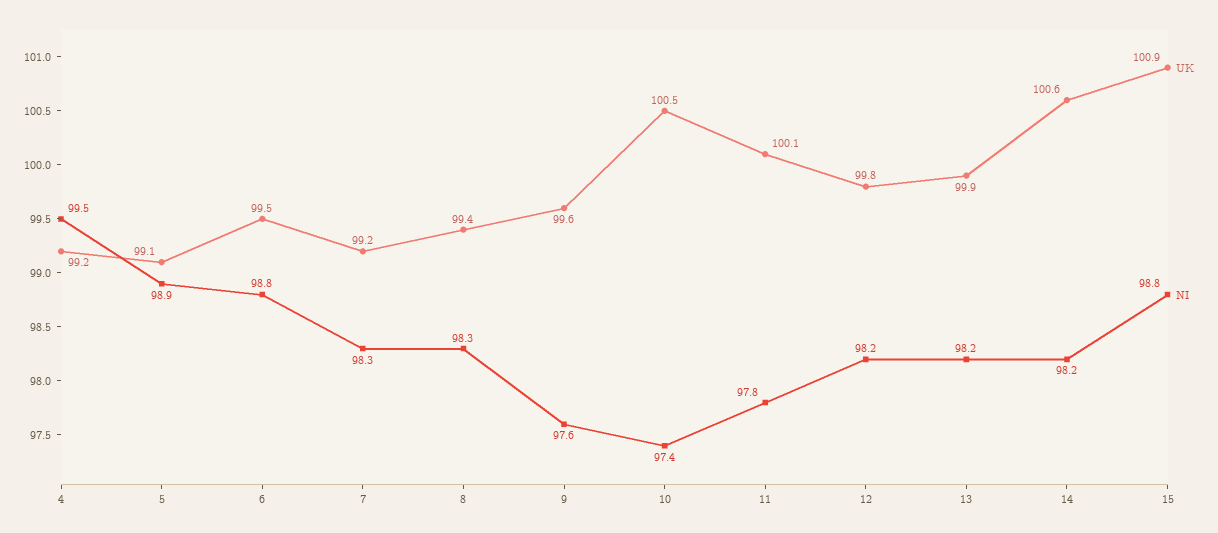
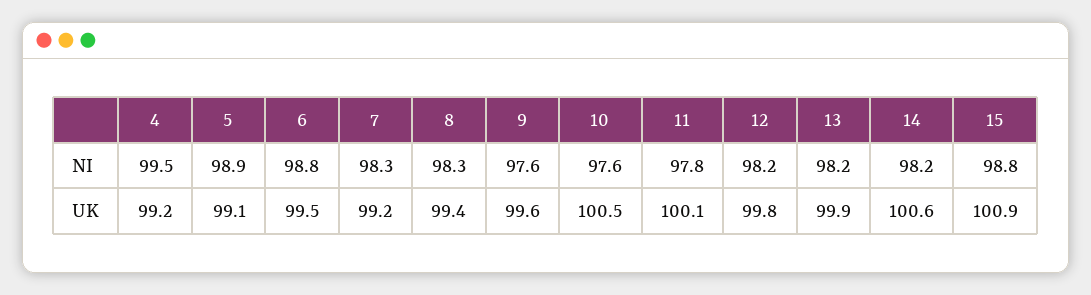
NI, 10: 97.4 -> 97.6

